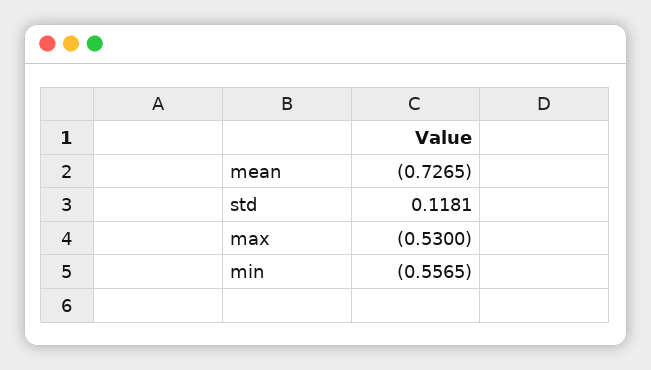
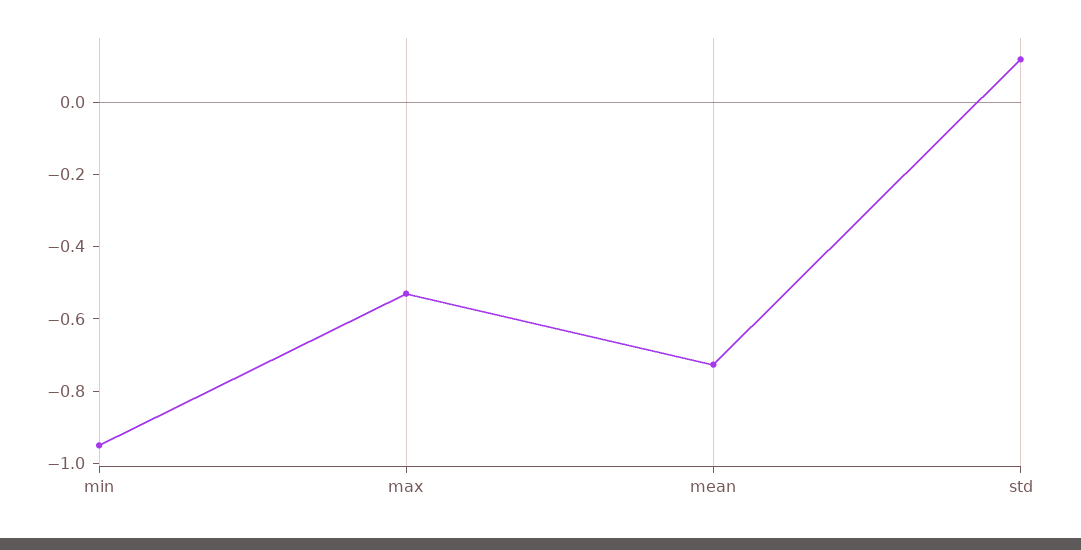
min: -0.5565 -> -0.95

